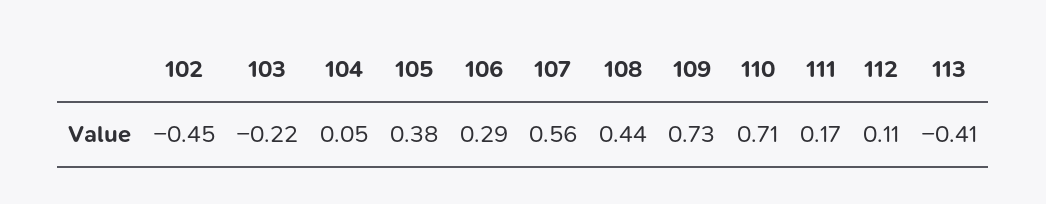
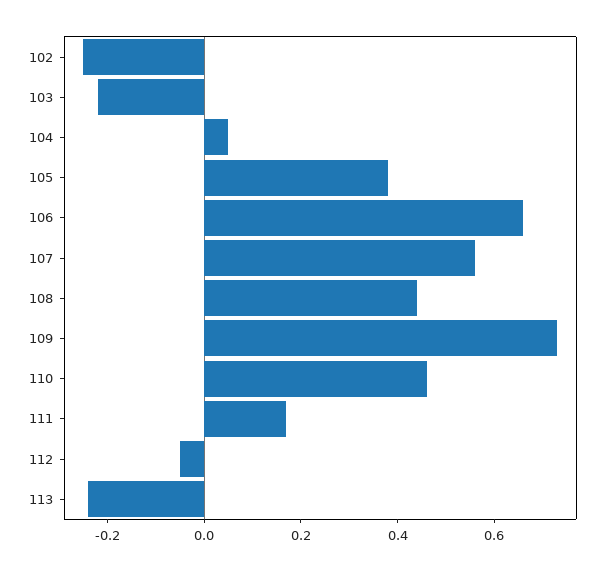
102: -0.45 -> -0.25
106: 0.29 -> 0.65
110: 0.71 -> 0.45
112: 0.11 -> -0.05
113: -0.41 -> -0.25

